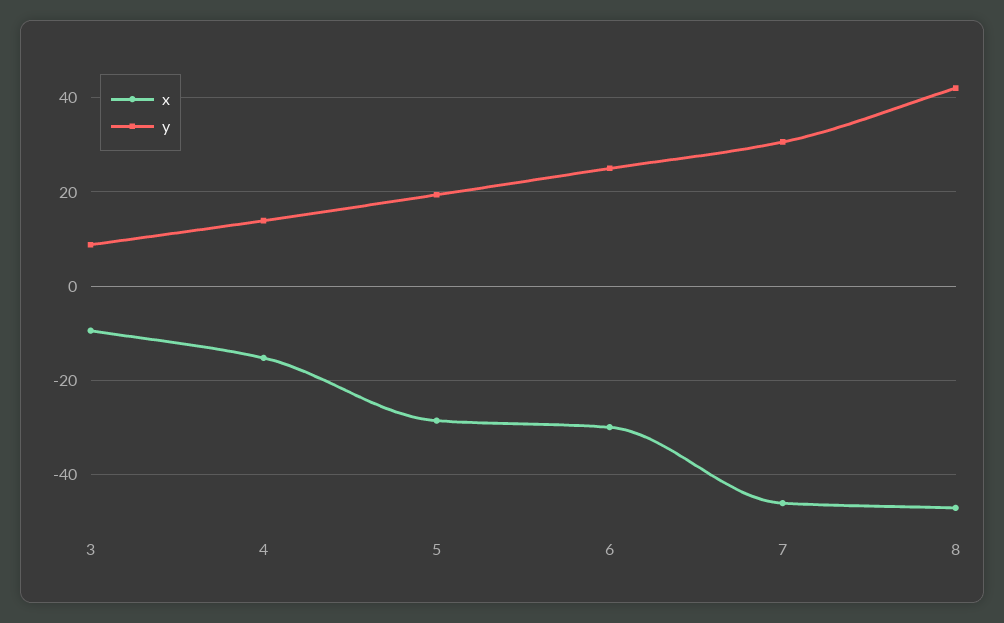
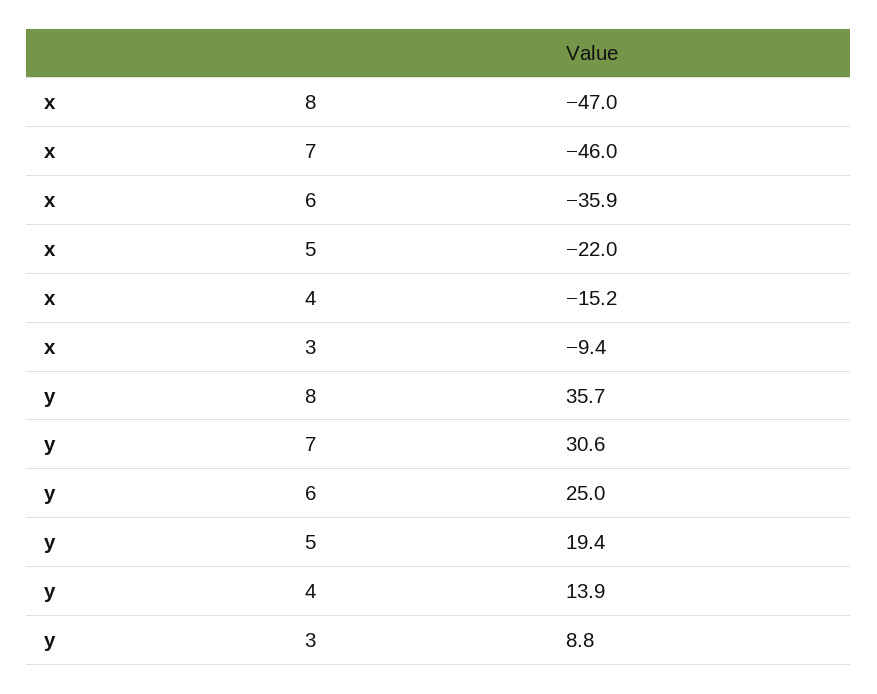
x, 5: -28 -> -22
x, 6: -30 -> -35.9
y, 8: 42 -> 35.7

